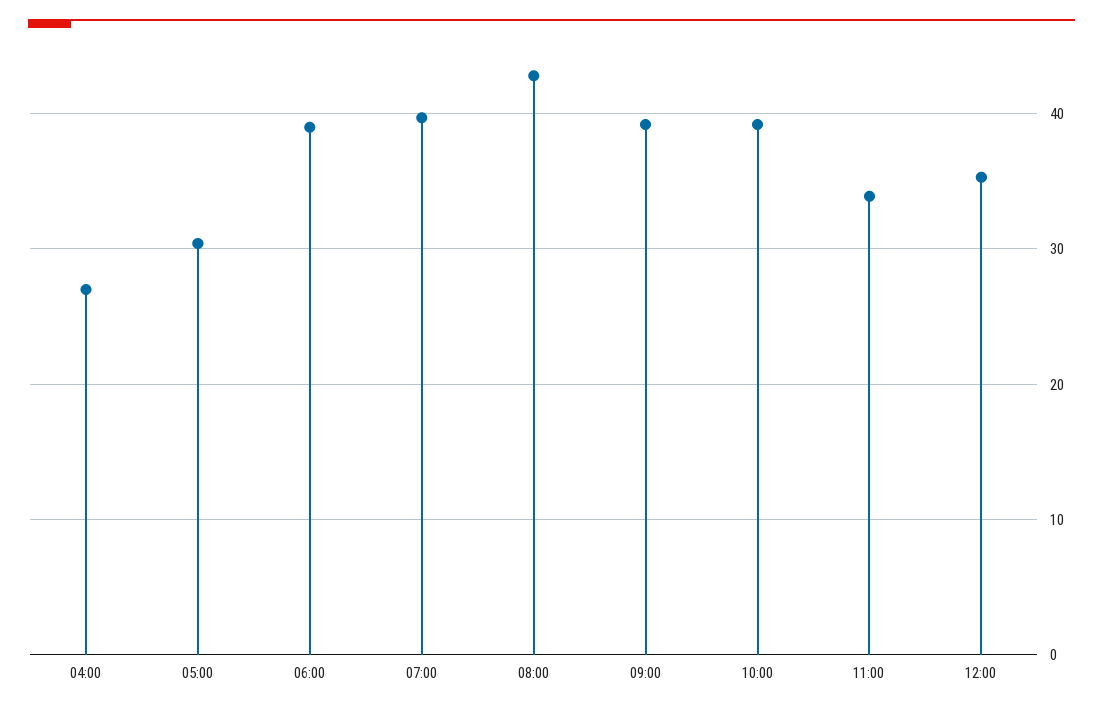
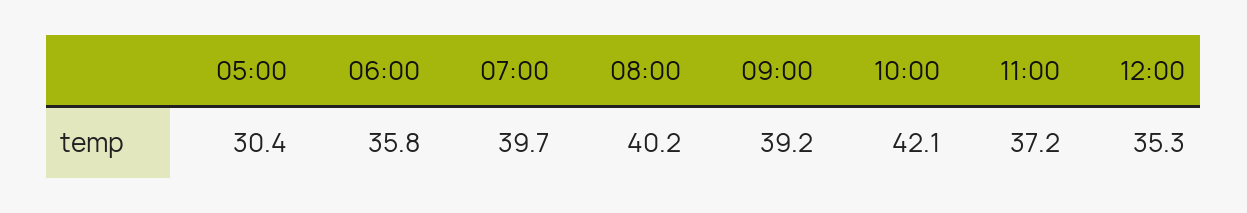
04:00: 27 -> none
06:00: 39 -> 35.8
08:00: 43 -> 40.2
10:00: 39 -> 42.1
11:00: 34 -> 37.2

